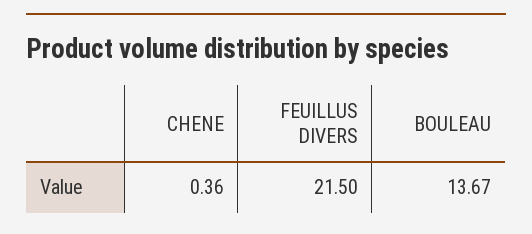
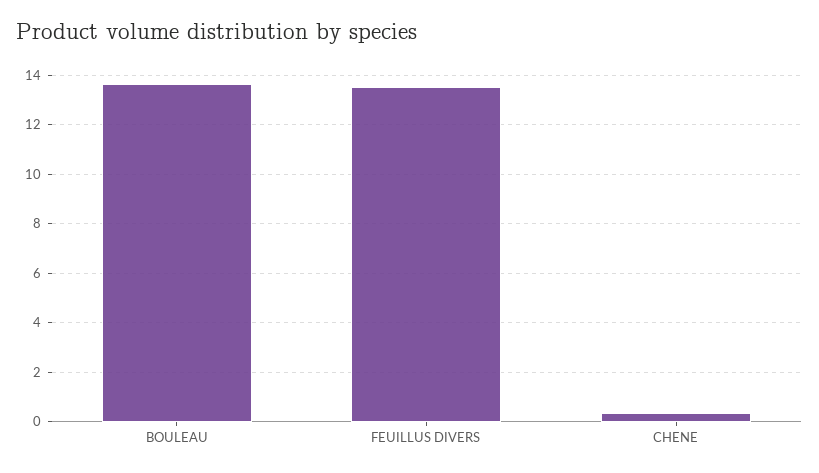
FEUILLUS DIVERS: 21.5 -> 13.5

